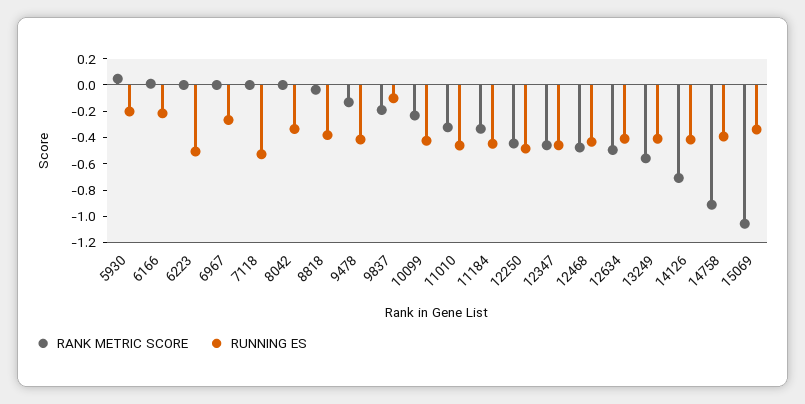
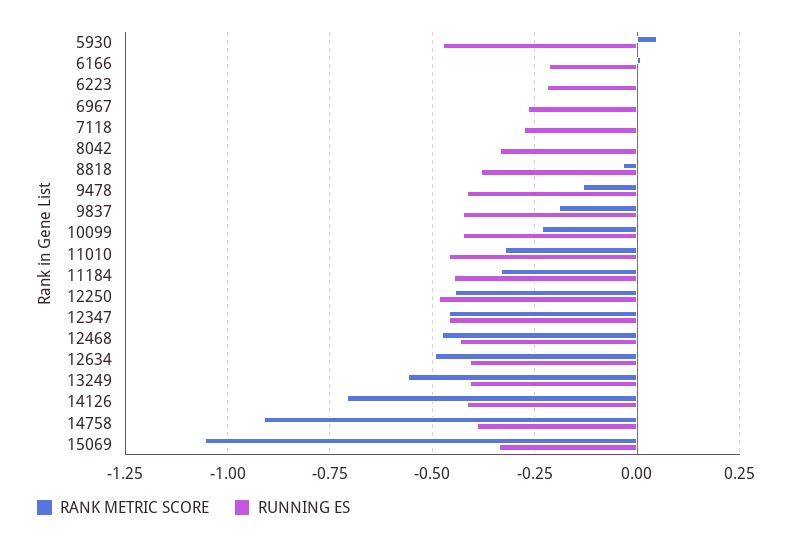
RUNNING ES, 5930: -0.2 -> -0.475
RUNNING ES, 6223: -0.5 -> -0.225
RUNNING ES, 7118: -0.5 -> -0.275
RUNNING ES, 9837: -0.1 -> -0.425

